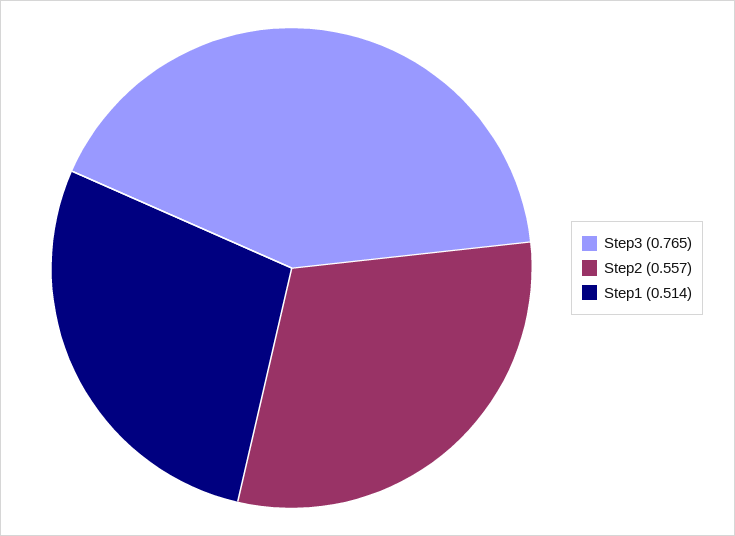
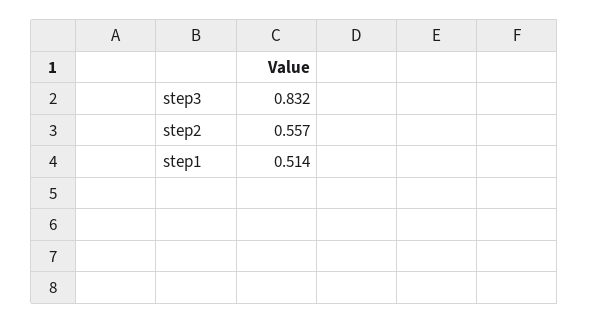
Step3: 0.765 -> 0.832

